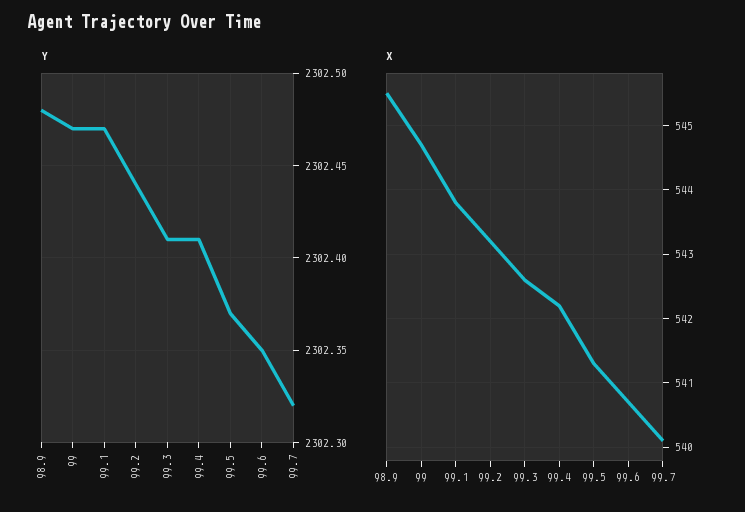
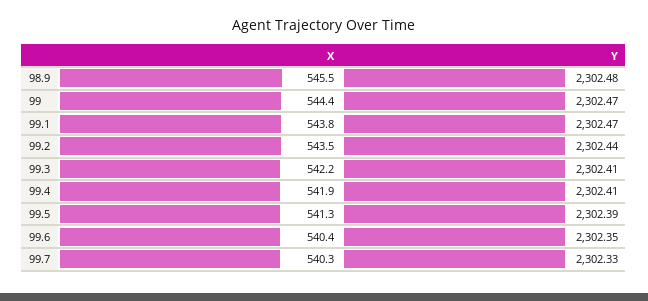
Y, 99.5: 2302.37 -> 2302.39
Y, 99.7: 2302.32 -> 2302.33
X, 99: 544.7 -> 544.4
X, 99.2: 543.2 -> 543.5
X, 99.3: 542.6 -> 542.2
X, 99.4: 542.2 -> 541.9
X, 99.6: 540.7 -> 540.4
X, 99.7: 540.1 -> 540.3

